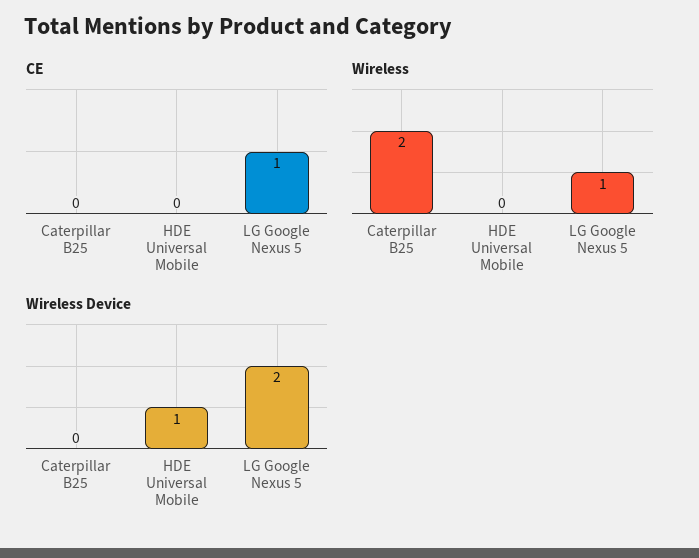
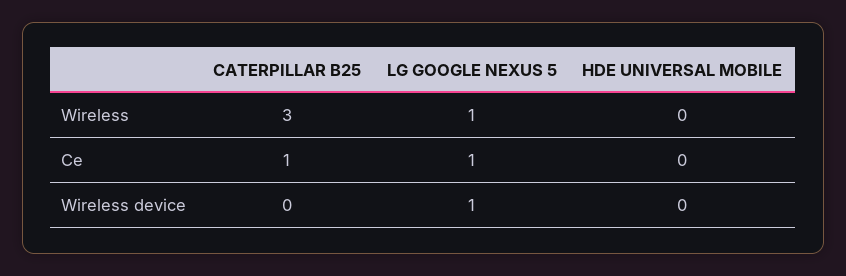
CE, Caterpillar B25: 0 -> 1
Wireless, Caterpillar B25: 2 -> 3
Wireless Device, HDE Universal Mobile: 1 -> 0
Wireless Device, LG Google Nexus 5: 2 -> 1

